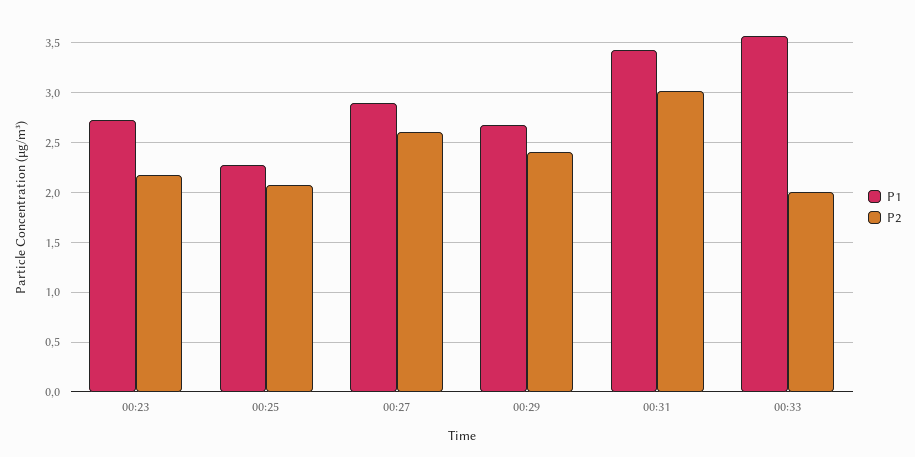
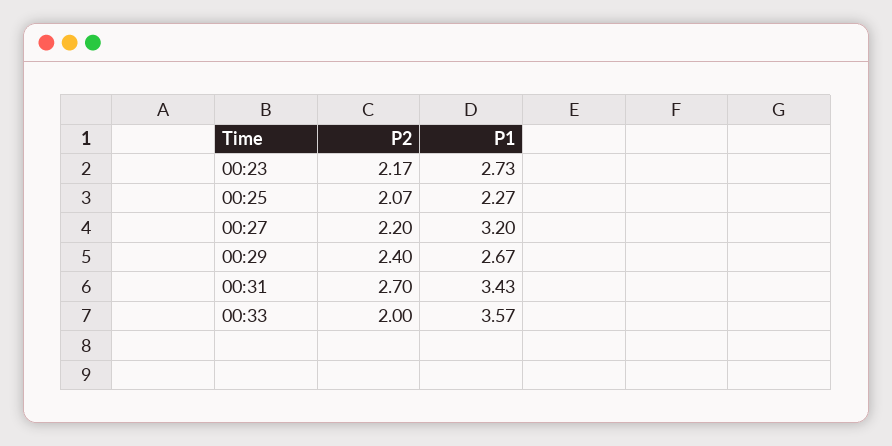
P1, 00:27: 2.9 -> 3.2
P2, 00:27: 2.6 -> 2.2
P2, 00:31: 3 -> 2.7

